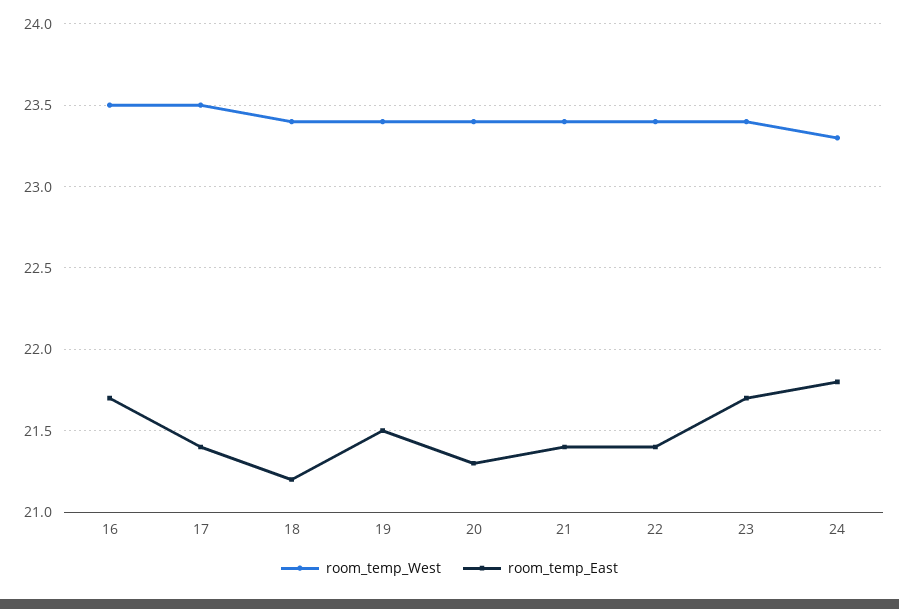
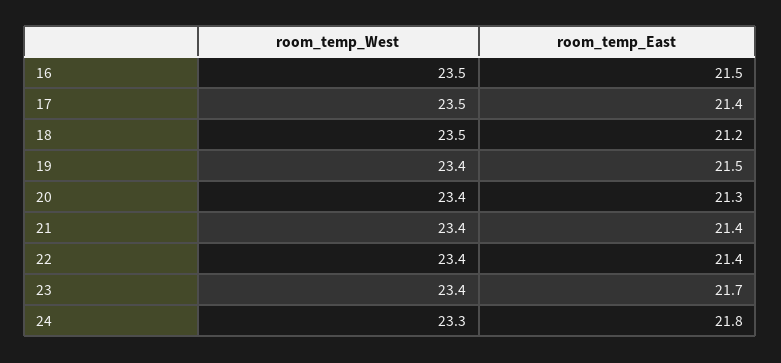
room_temp_East, 16: 21.7 -> 21.5
room_temp_West, 18: 23.4 -> 23.5

